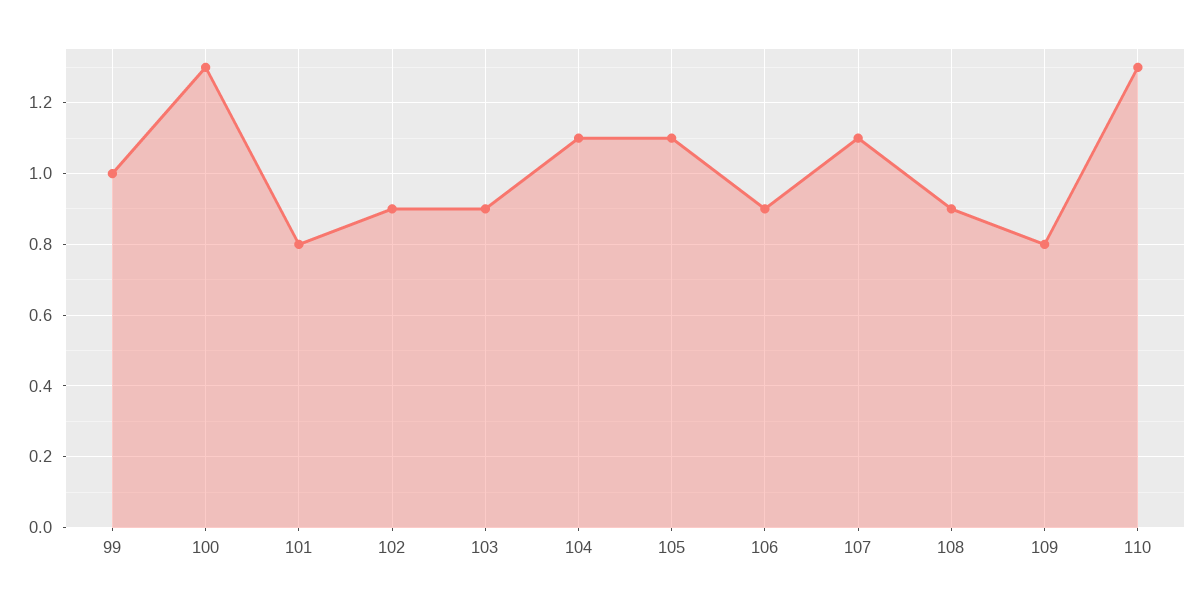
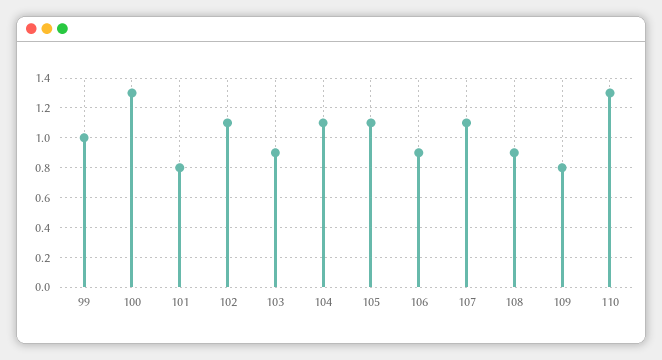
102: 0.9 -> 1.1

